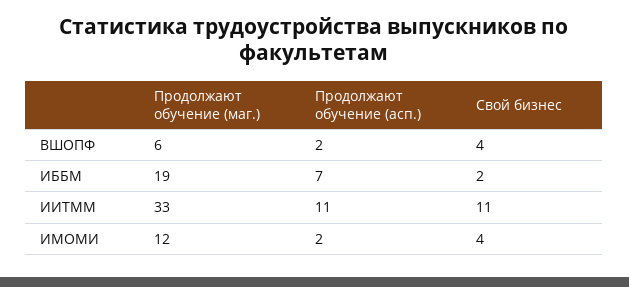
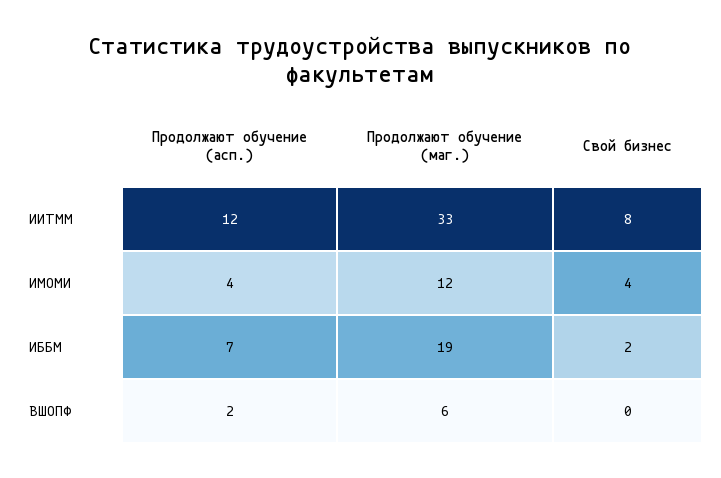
Свой бизнес, ВШОПФ: 4 -> 0
Продолжают обучение (асп.), ИИТММ: 11 -> 12
Свой бизнес, ИИТММ: 11 -> 8
Продолжают обучение (асп.), ИМОМИ: 2 -> 4

